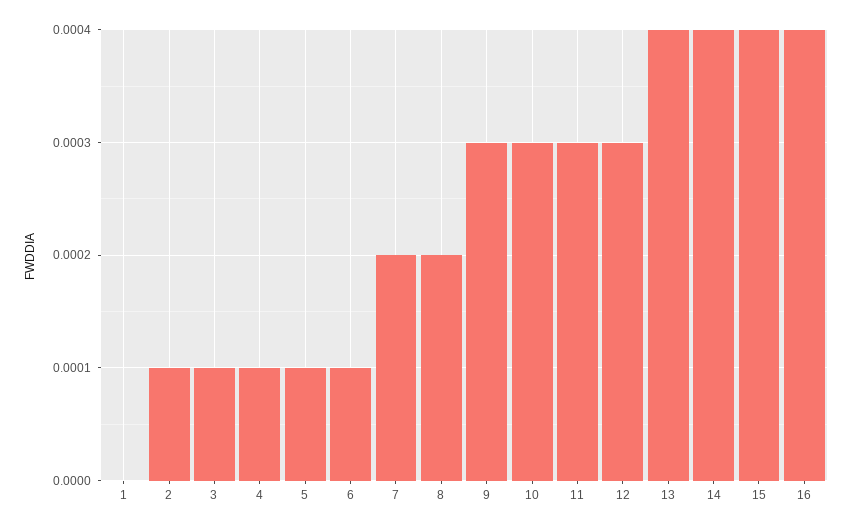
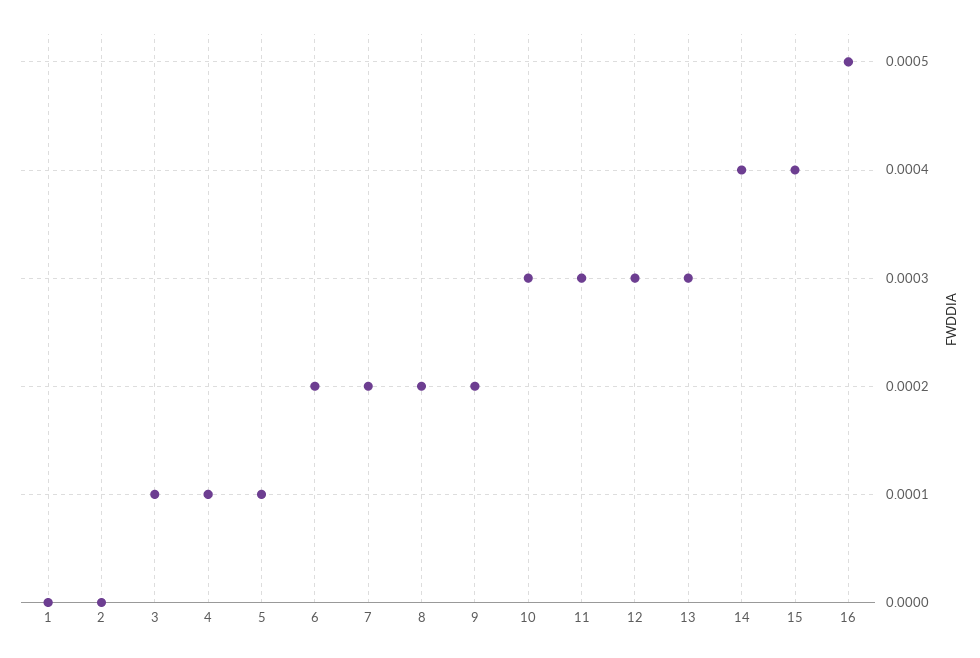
2: 0.0001 -> 0
6: 0.0001 -> 0.0002
9: 0.0003 -> 0.0002
13: 0.0004 -> 0.0003
16: 0.0004 -> 0.0005

